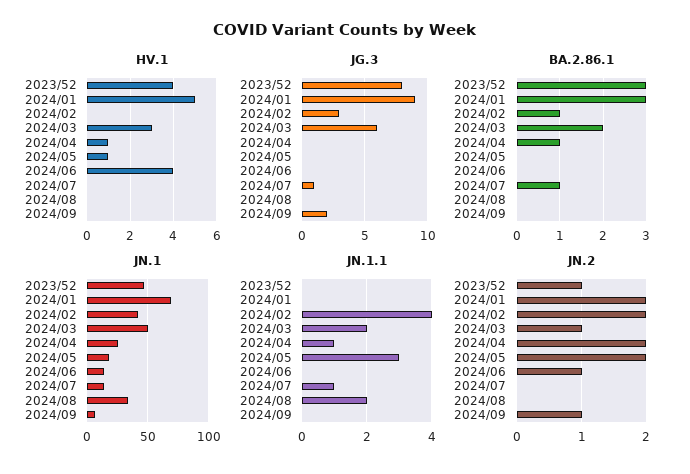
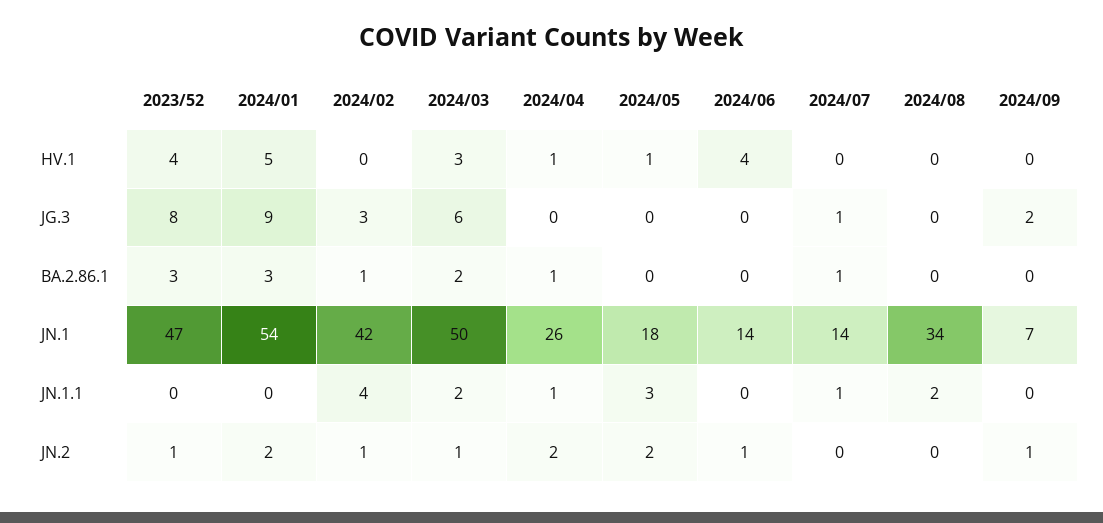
JN.1, 2024/01: 70 -> 54
JN.2, 2024/02: 2 -> 1

